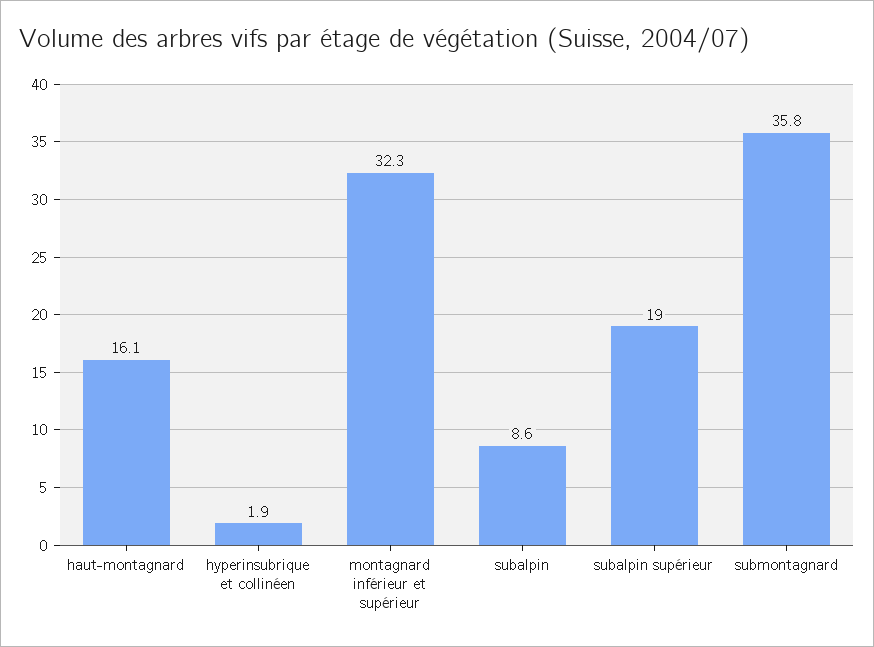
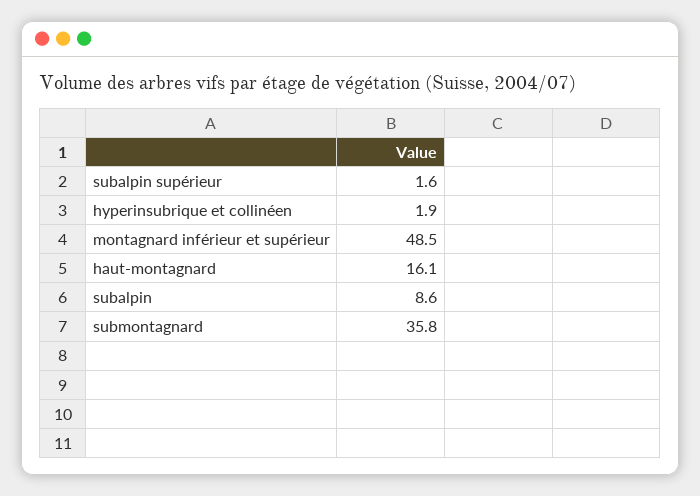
montagnard inférieur et supérieur: 32.3 -> 48.5
subalpin supérieur: 19 -> 1.6

